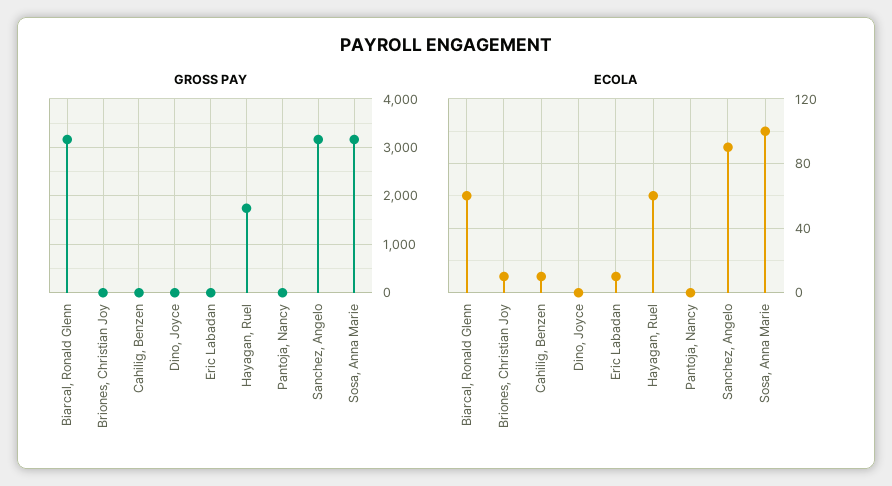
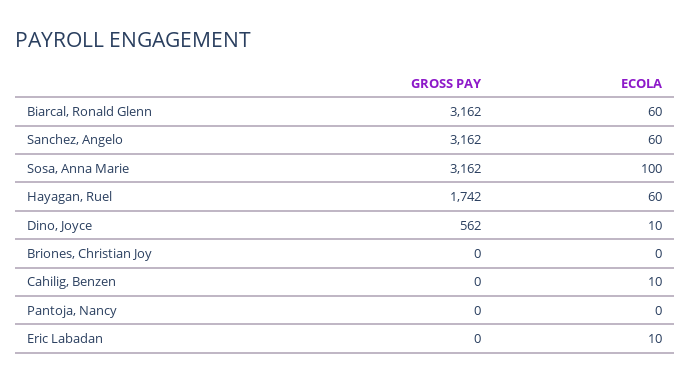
GROSS PAY, Dino, Joyce: 0 -> 562
ECOLA, Briones, Christian Joy: 10 -> 0
ECOLA, Dino, Joyce: 0 -> 10
ECOLA, Sanchez, Angelo: 90 -> 60

